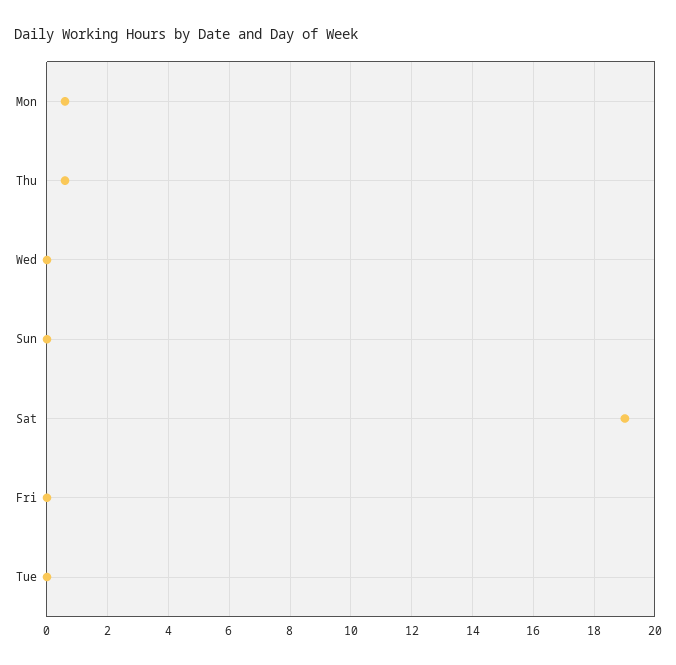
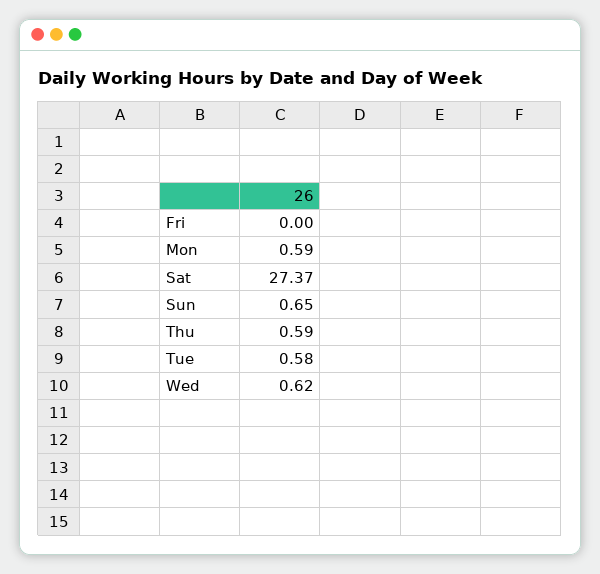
Wed: 0 -> 0.62
Sun: 0 -> 0.65
Sat: 19 -> 27.37
Tue: 0 -> 0.58

